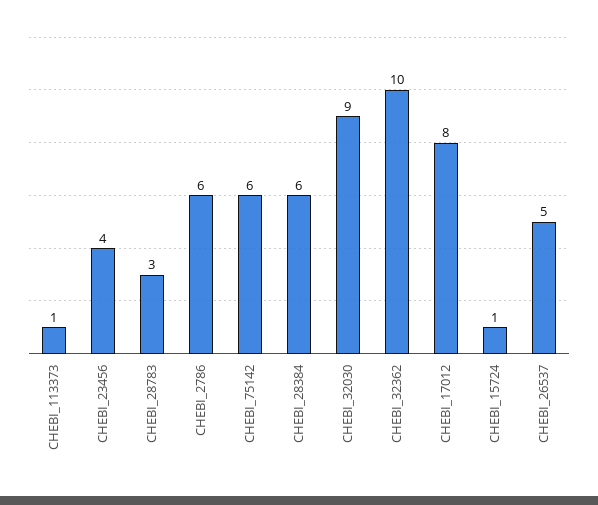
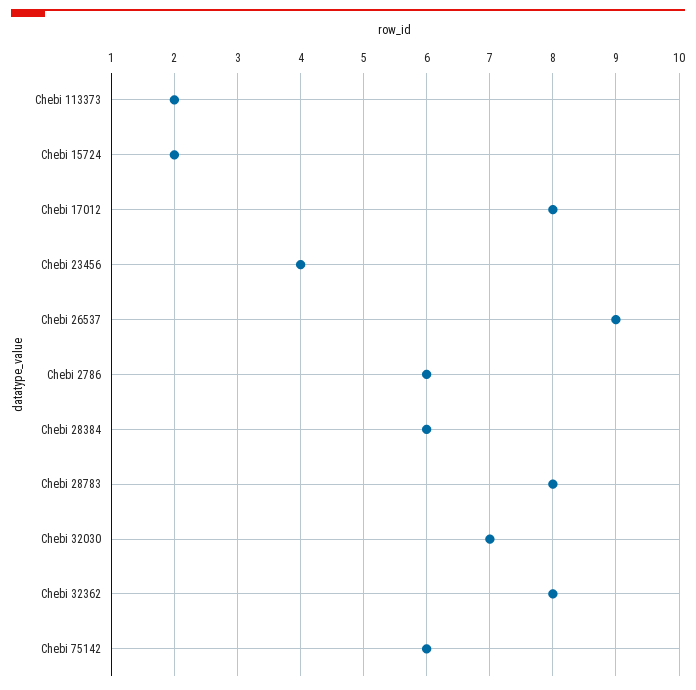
CHEBI_113373: 1 -> 2
CHEBI_28783: 3 -> 8
CHEBI_32030: 9 -> 7
CHEBI_32362: 10 -> 8
CHEBI_15724: 1 -> 2
CHEBI_26537: 5 -> 9

